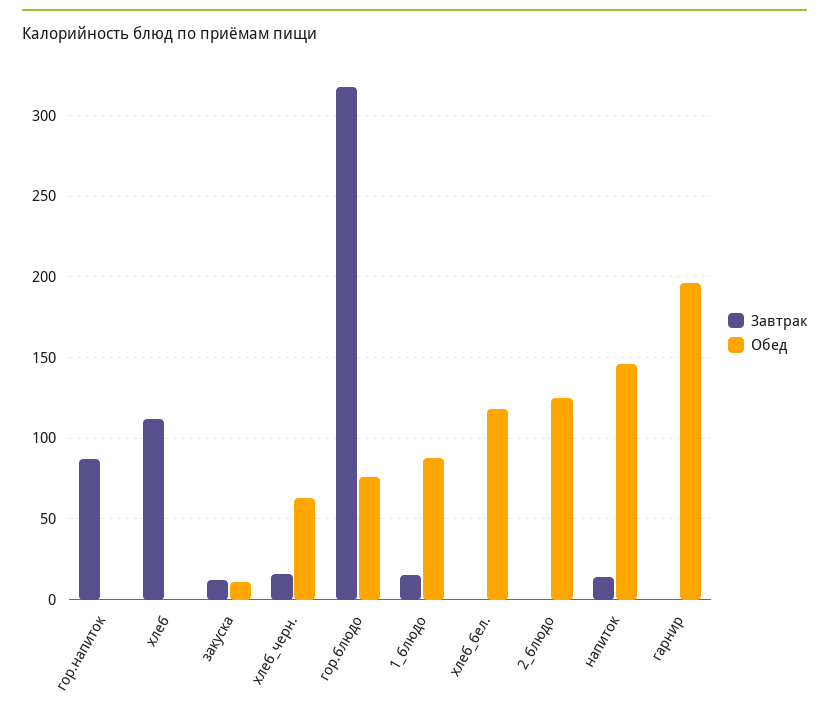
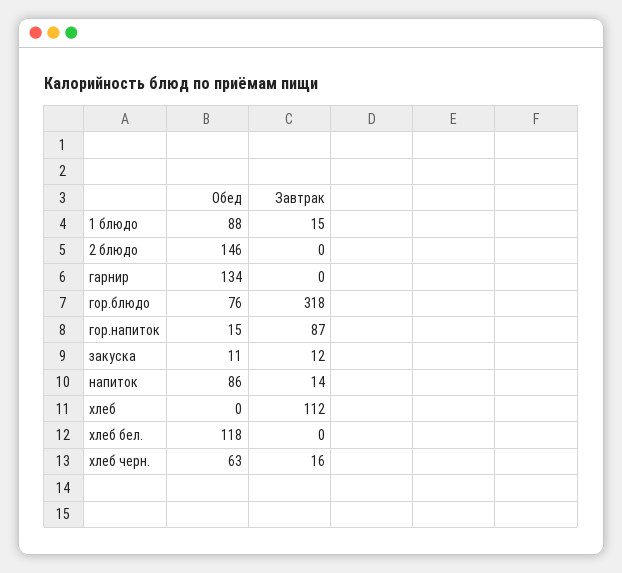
Обед, гор.напиток: 0 -> 15
Обед, 2_блюдо: 125 -> 146
Обед, напиток: 145 -> 86
Обед, гарнир: 195 -> 134

